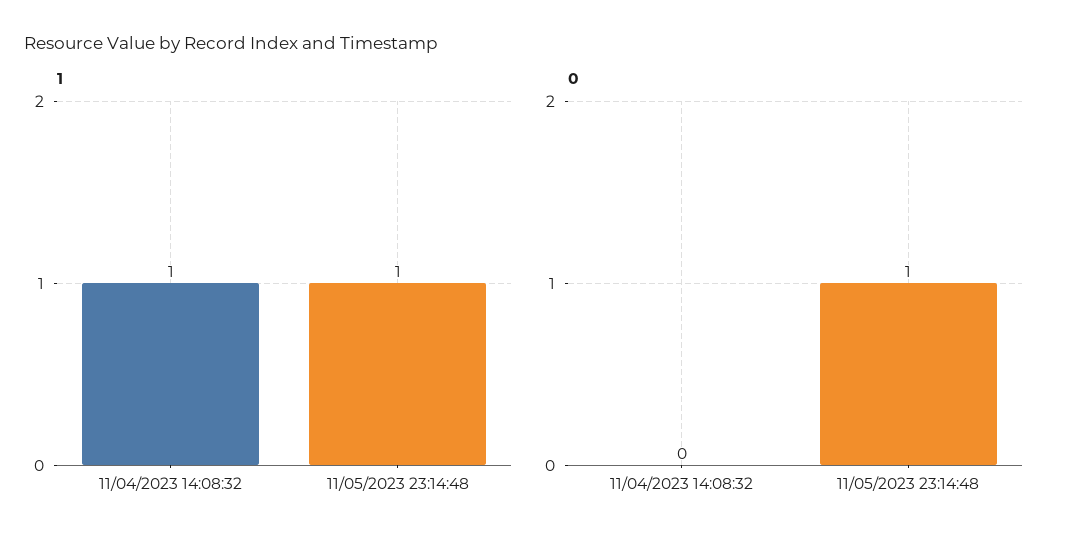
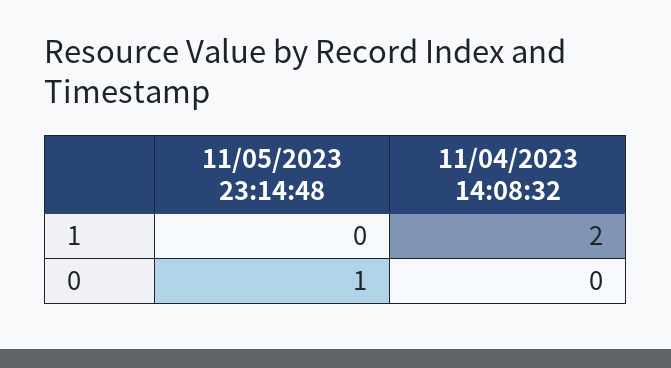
1, 11/04/2023 14:08:32: 1 -> 2
1, 11/05/2023 23:14:48: 1 -> 0

